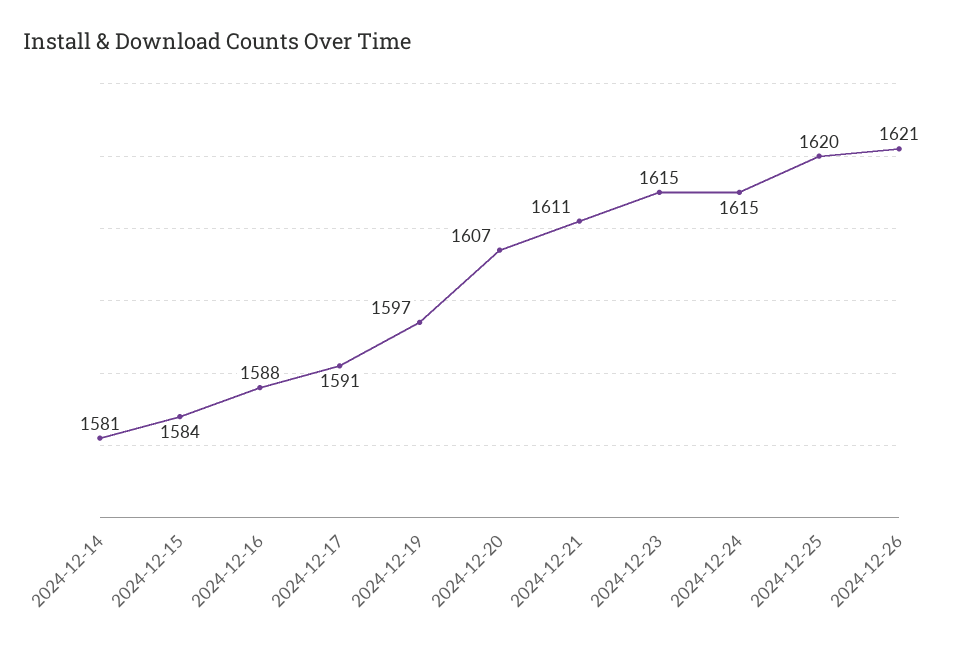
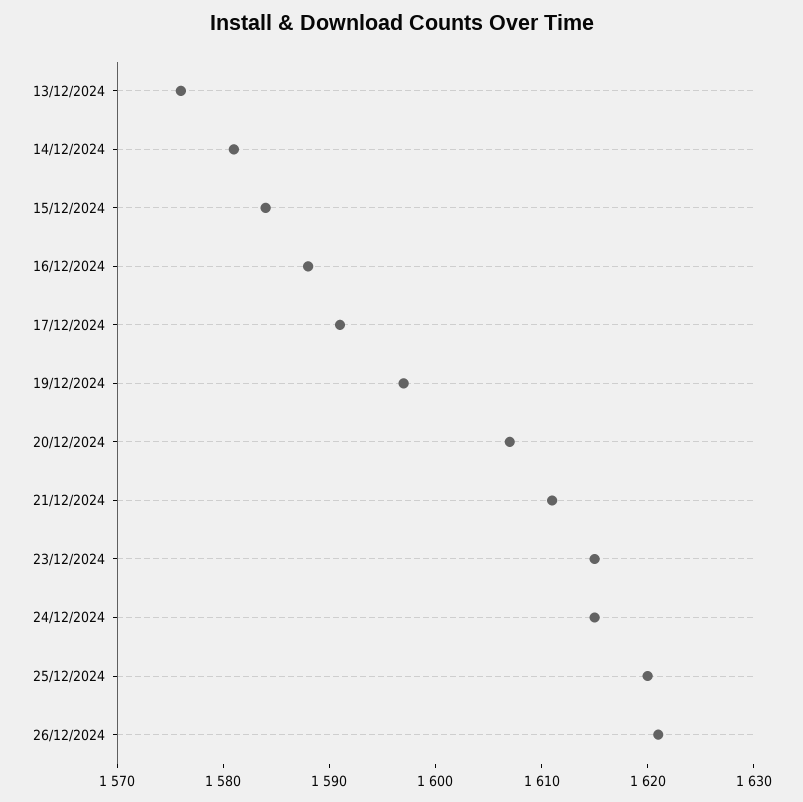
13/12/2024: none -> 1576

